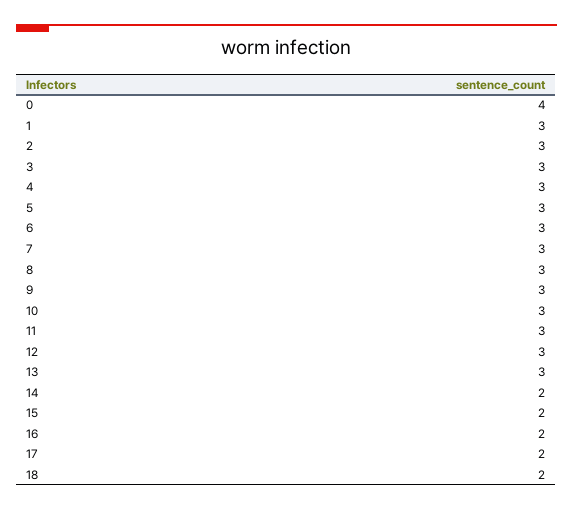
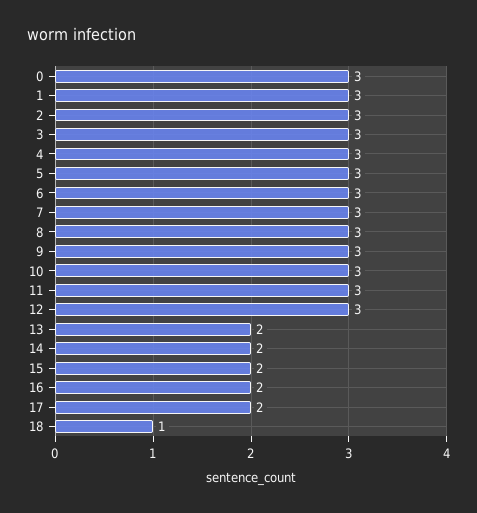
0: 4 -> 3
13: 3 -> 2
18: 2 -> 1

